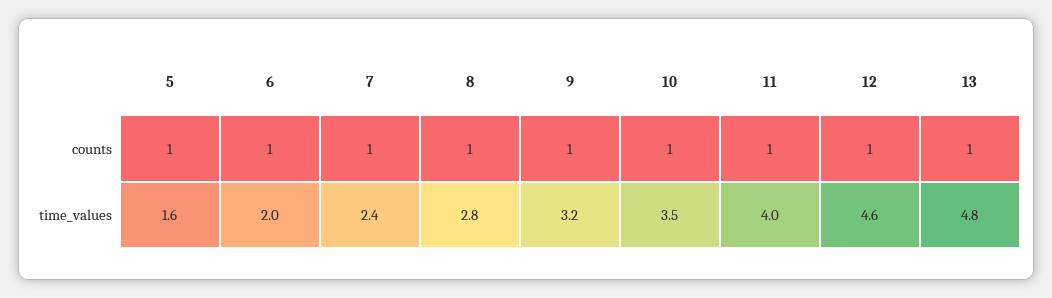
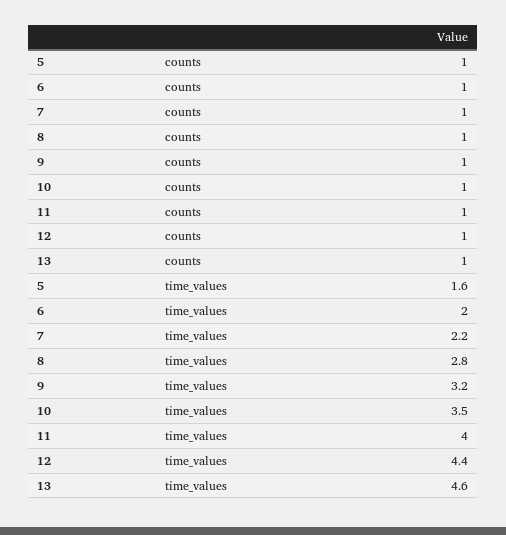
7, time_values: 2.4 -> 2.2
12, time_values: 4.6 -> 4.4
13, time_values: 4.8 -> 4.6

